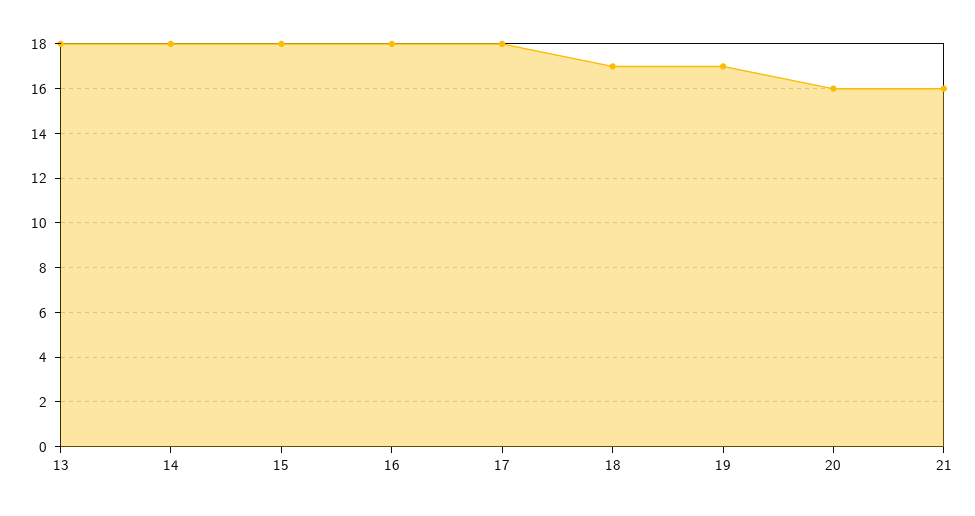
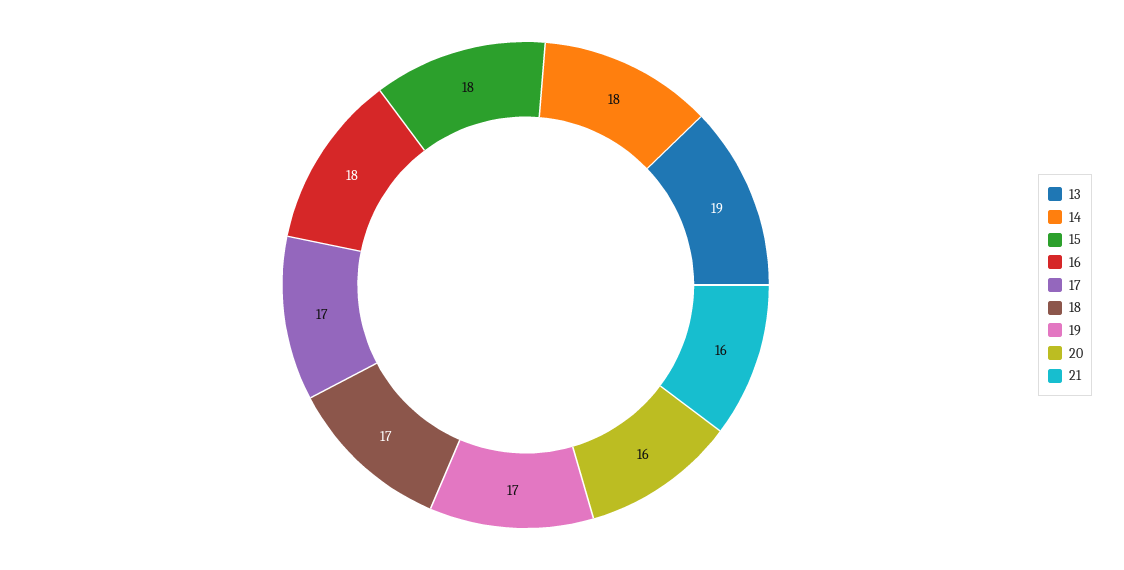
13: 18 -> 19
17: 18 -> 17

